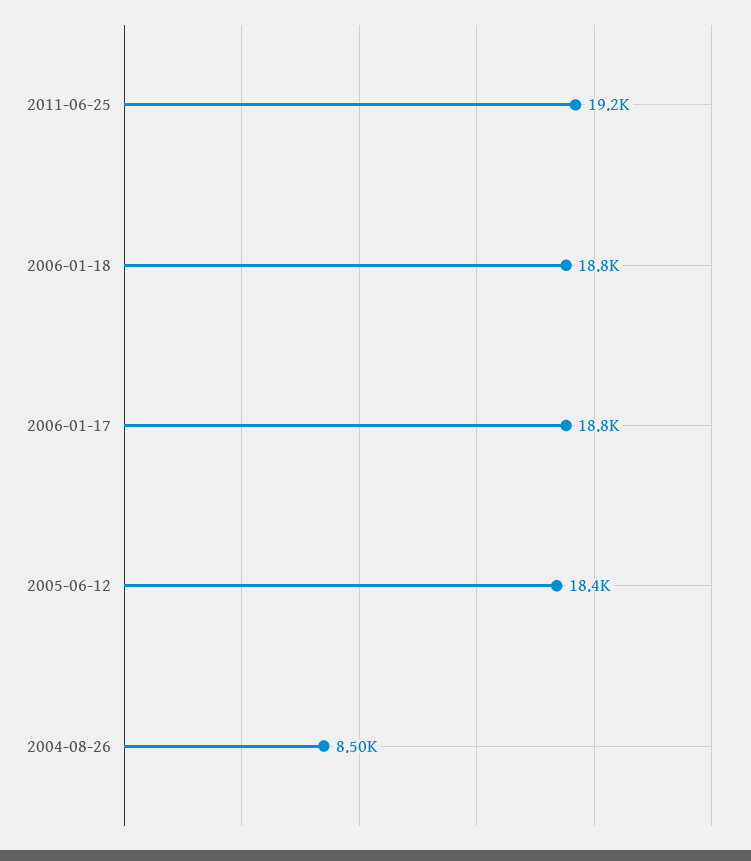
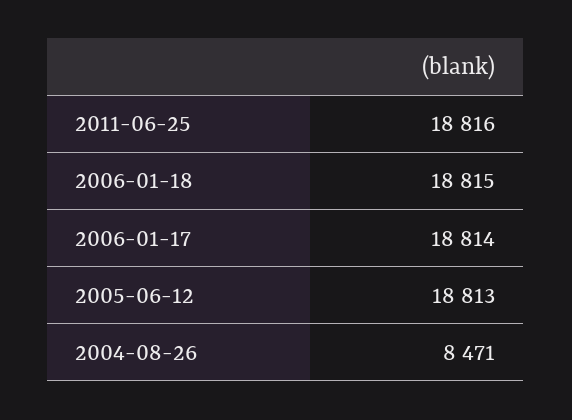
2011-06-25: 19200 -> 18816
2005-06-12: 18400 -> 18813
2004-08-26: 8500 -> 8471

